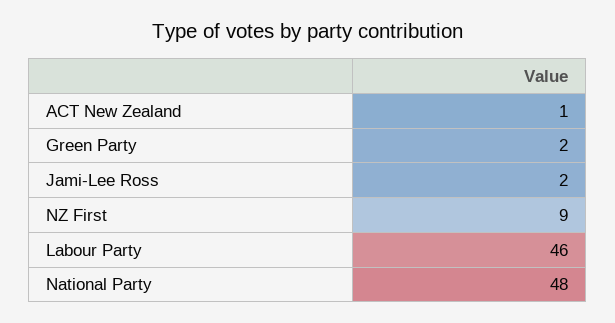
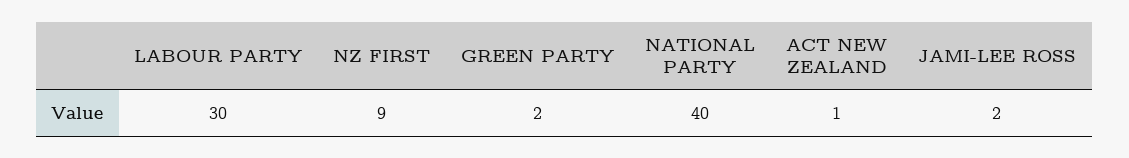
Labour Party: 46 -> 30
National Party: 48 -> 40

